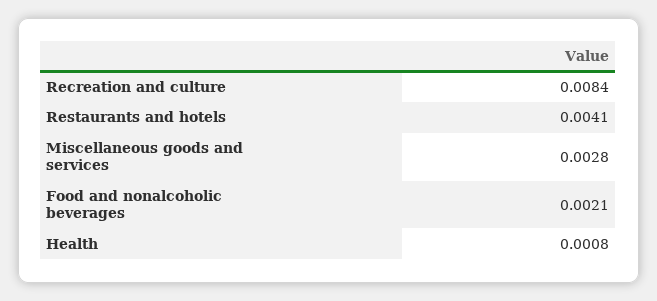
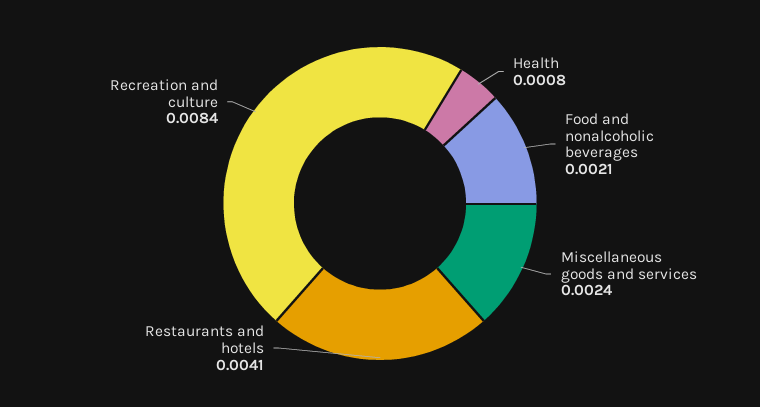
Miscellaneous goods and services: 0.0028 -> 0.0024

